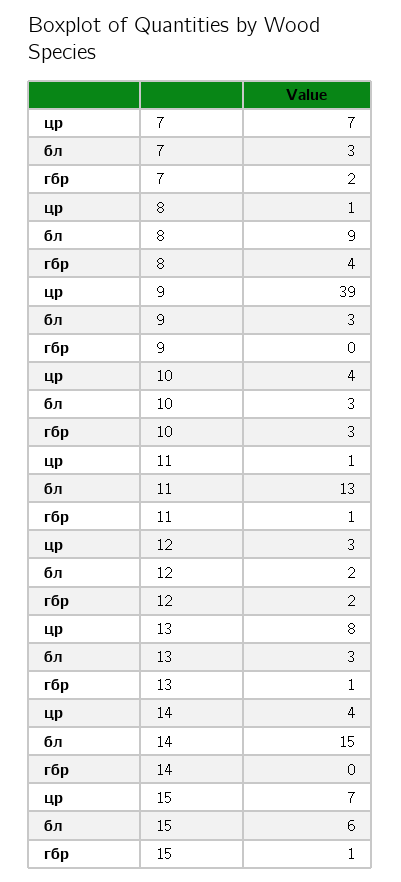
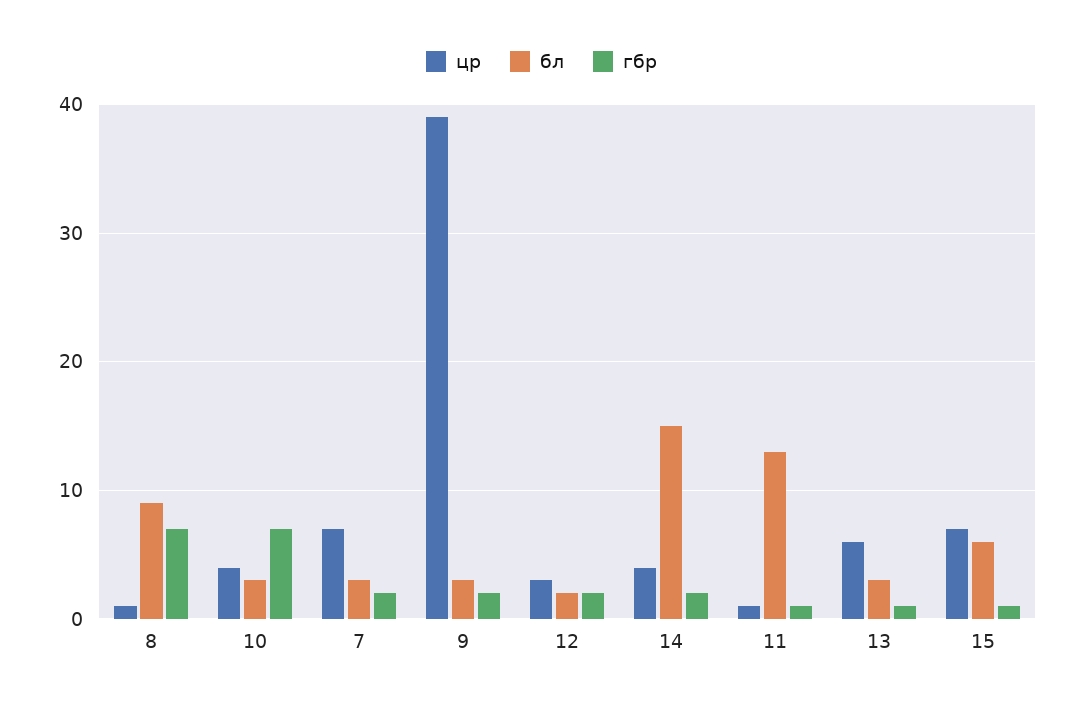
гбр, 8: 4 -> 7
гбр, 9: 0 -> 2
гбр, 10: 3 -> 7
цр, 13: 8 -> 6
гбр, 14: 0 -> 2

